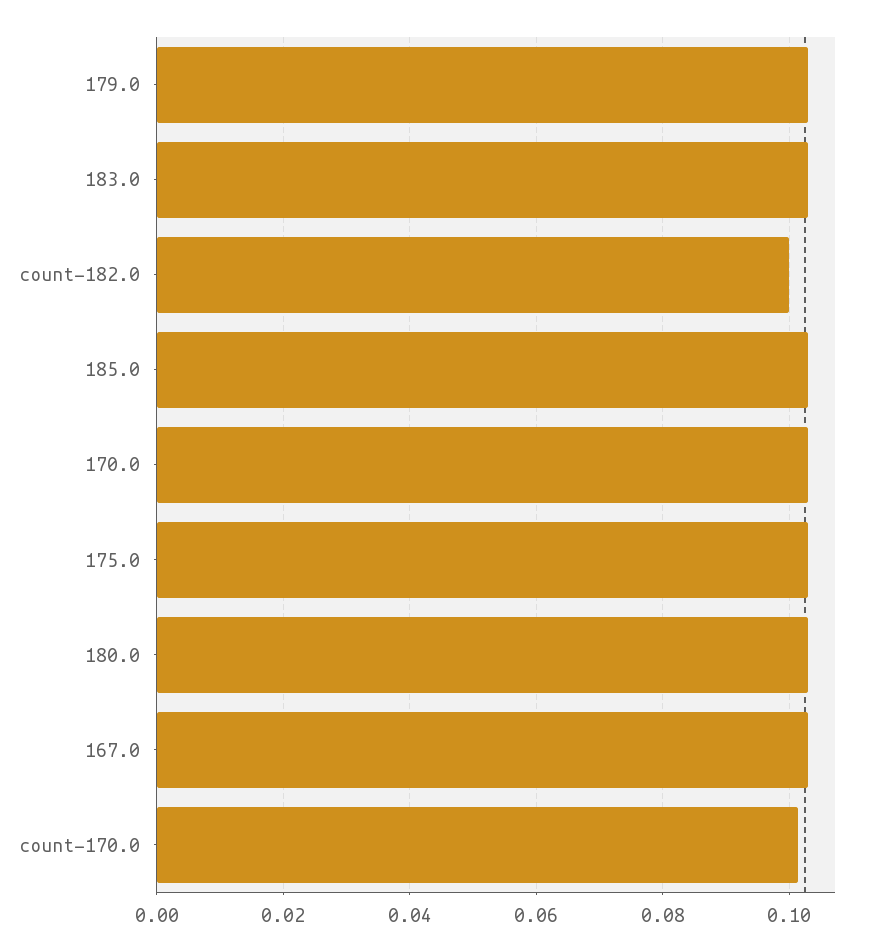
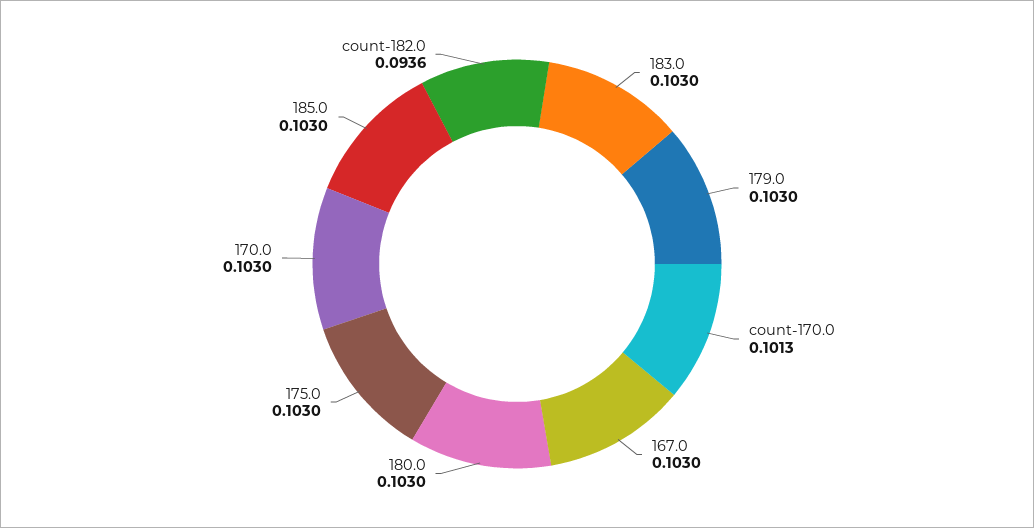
count-182.0: 0.1 -> 0.0936

